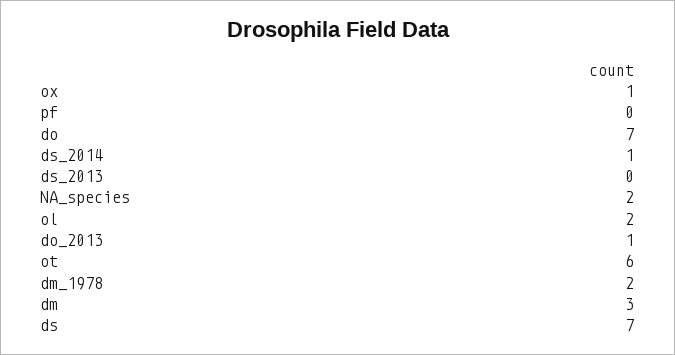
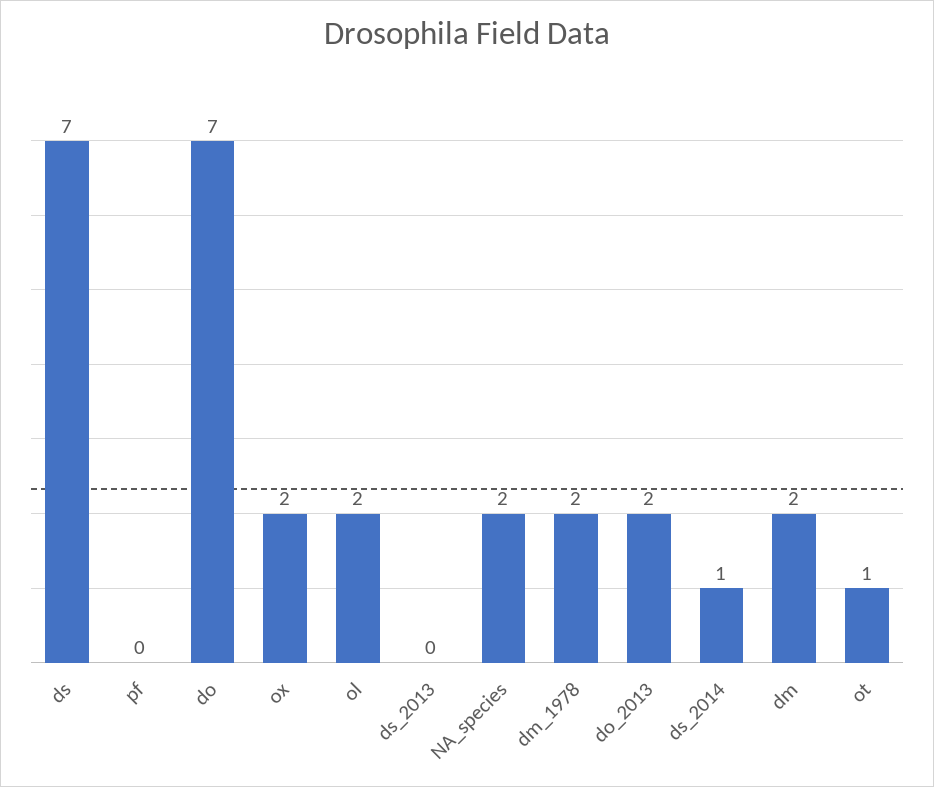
ox: 1 -> 2
do_2013: 1 -> 2
ot: 6 -> 1
dm: 3 -> 2

